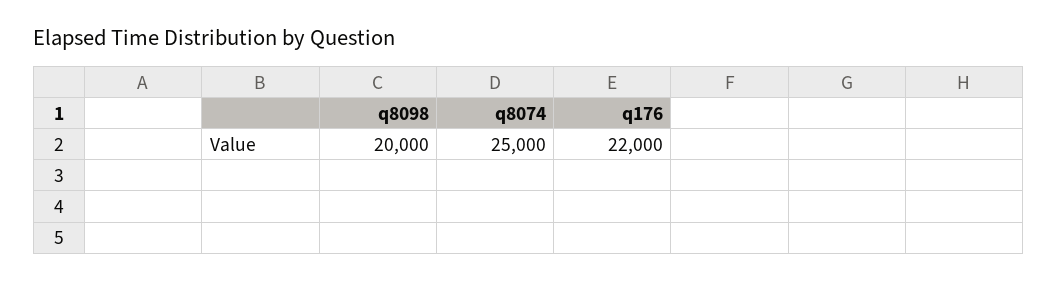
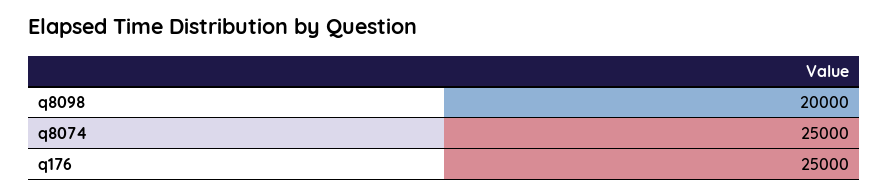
q176: 22000 -> 25000

